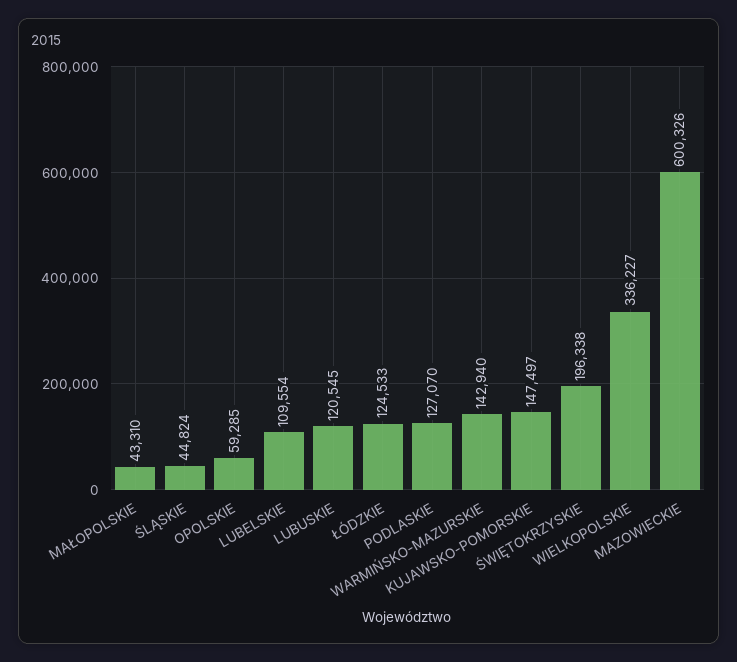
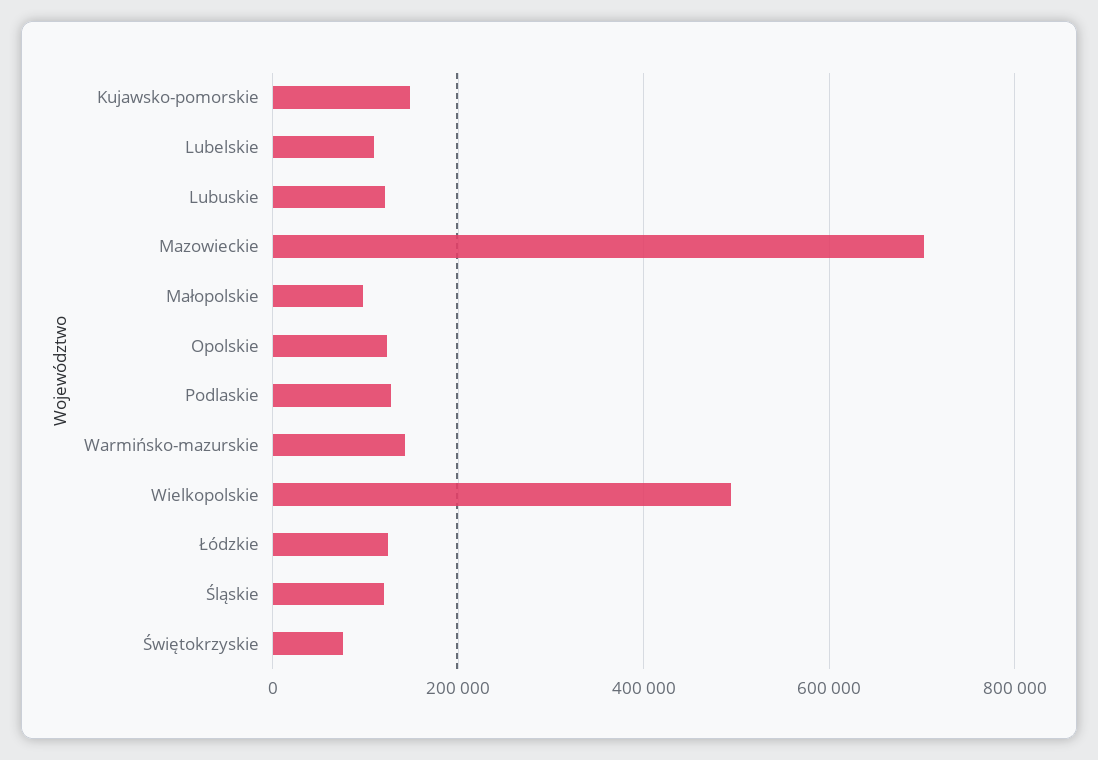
MAŁOPOLSKIE: 43310 -> 100000
ŚLĄSKIE: 44824 -> 120000
OPOLSKIE: 59285 -> 120000
ŚWIĘTOKRZYSKIE: 196338 -> 80000
WIELKOPOLSKIE: 336227 -> 500000
MAZOWIECKIE: 600326 -> 700000

